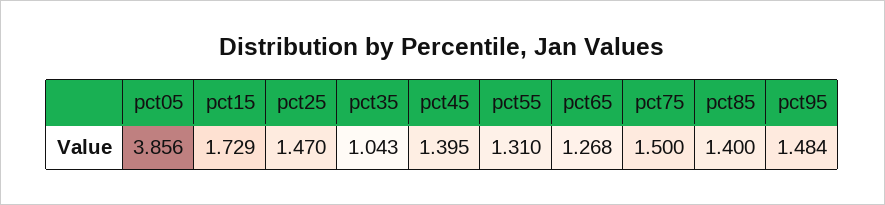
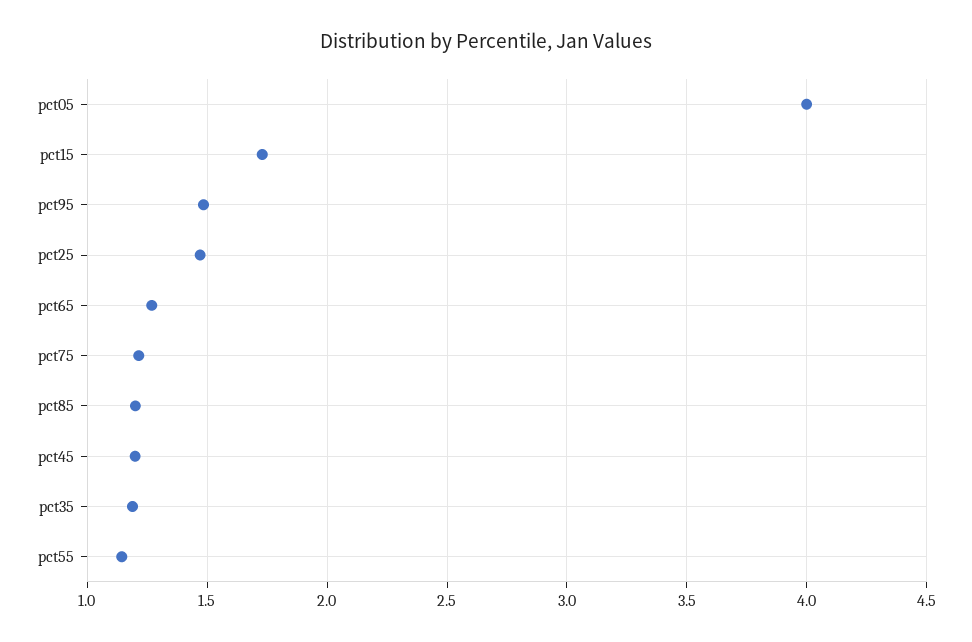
pct05: 3.856 -> 4
pct35: 1.043 -> 1.2
pct45: 1.395 -> 1.2
pct55: 1.31 -> 1.15
pct75: 1.5 -> 1.2
pct85: 1.4 -> 1.2

